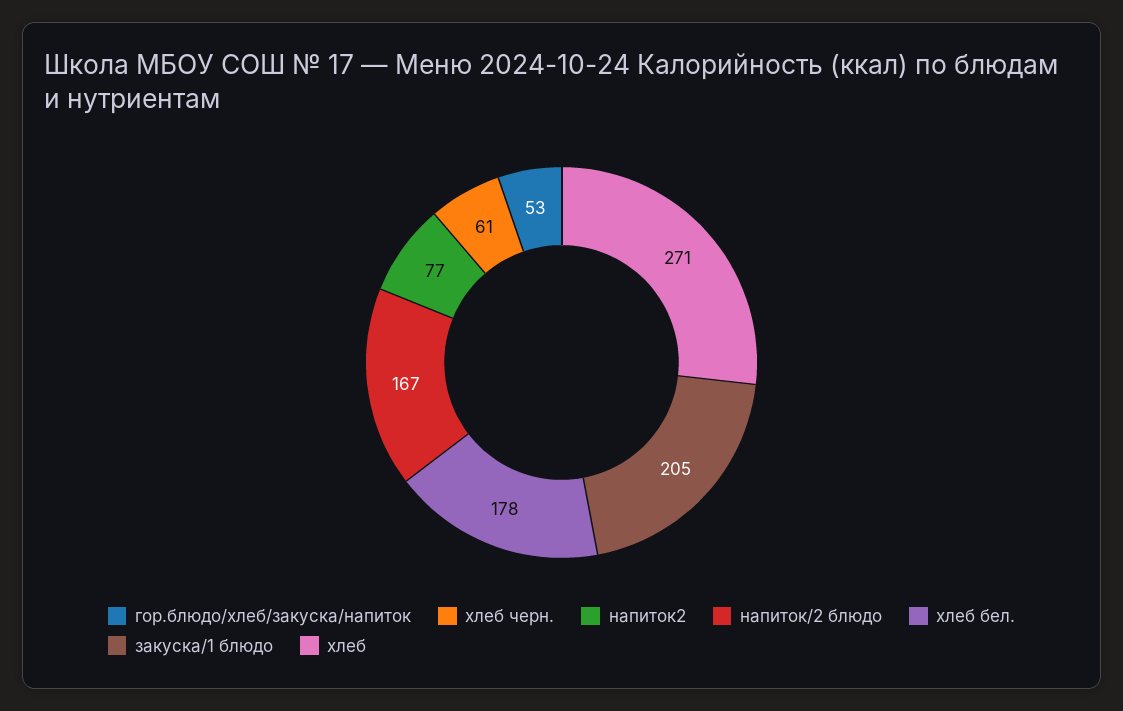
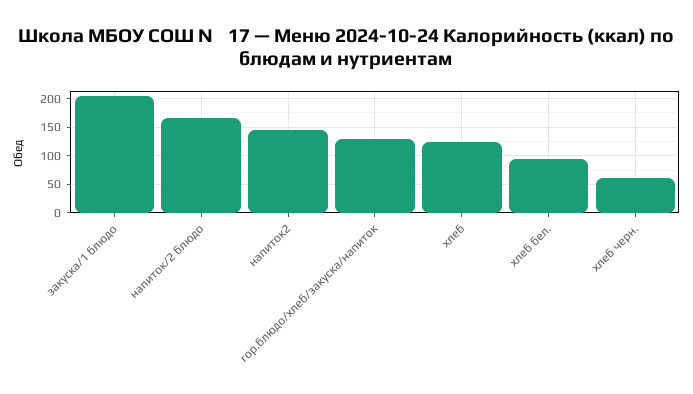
гор.блюдо/хлеб/закуска/напиток: 53 -> 125
напиток2: 77 -> 150
хлеб бел.: 178 -> 100
хлеб: 271 -> 125

